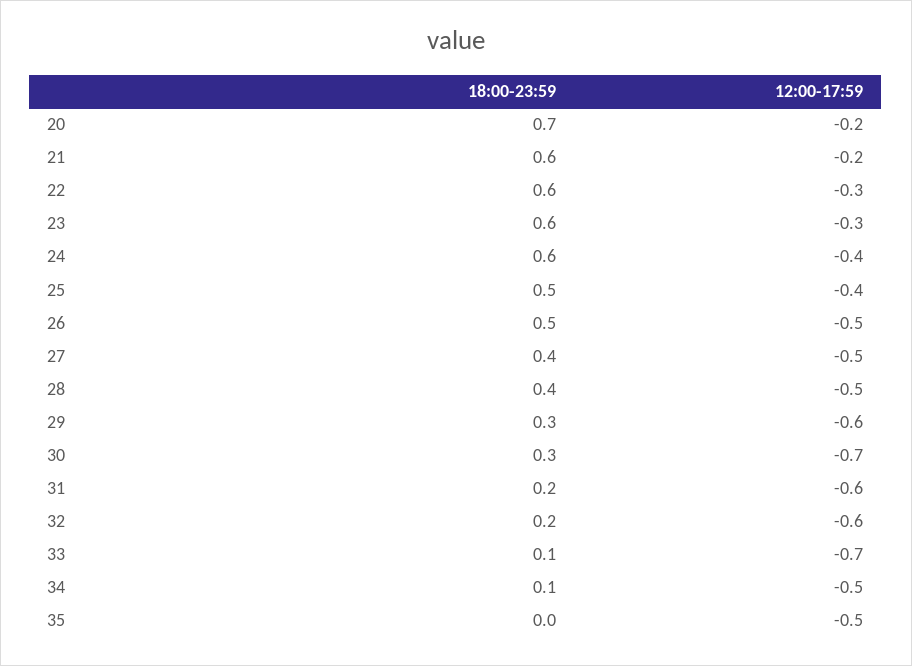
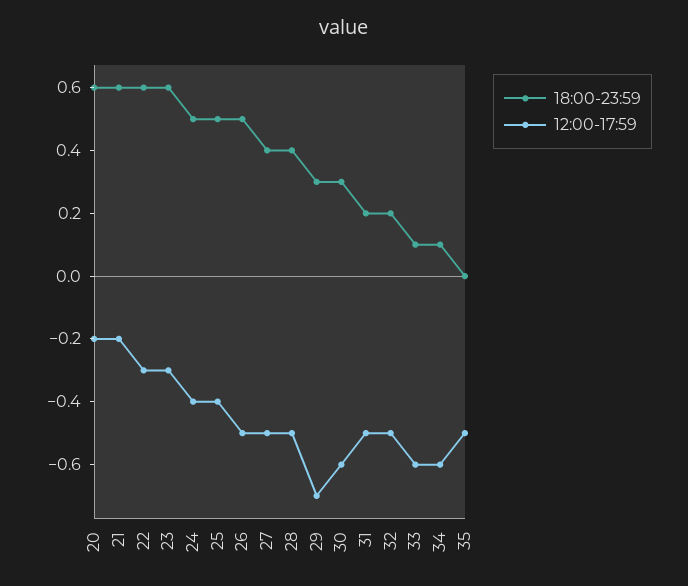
18:00-23:59, 20: 0.7 -> 0.6
18:00-23:59, 24: 0.6 -> 0.5
12:00-17:59, 29: -0.6 -> -0.7
12:00-17:59, 30: -0.7 -> -0.6
12:00-17:59, 31: -0.6 -> -0.5
12:00-17:59, 32: -0.6 -> -0.5
12:00-17:59, 33: -0.7 -> -0.6
12:00-17:59, 34: -0.5 -> -0.6

